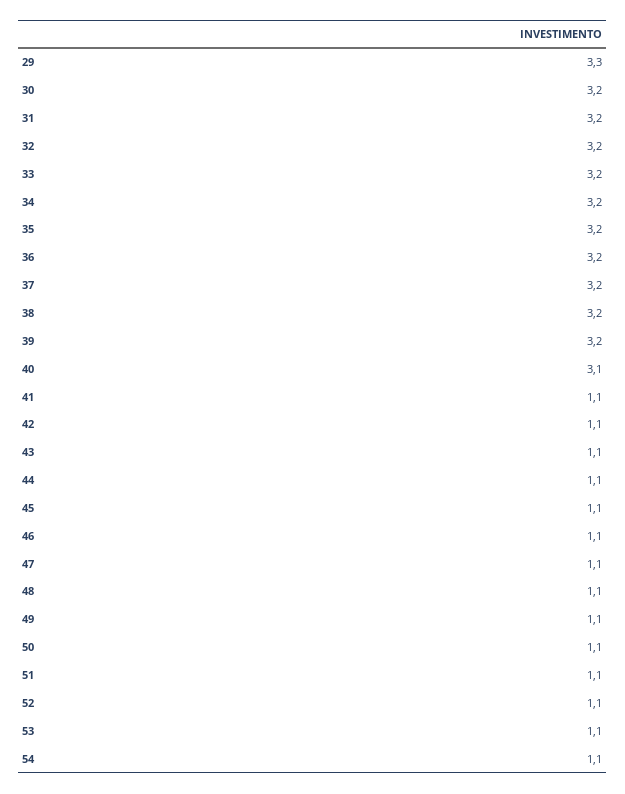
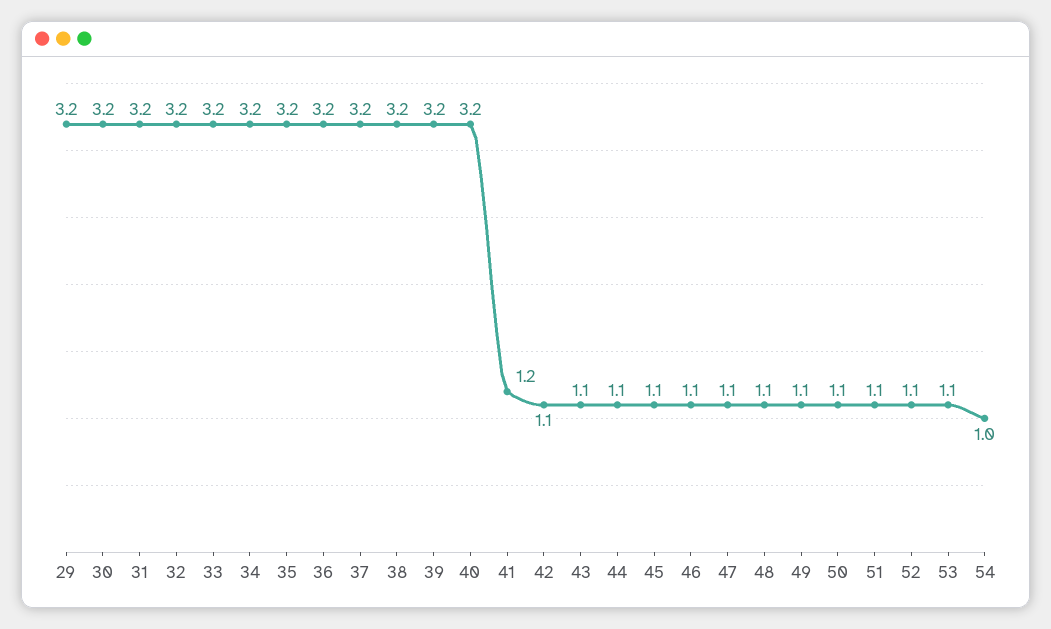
29: 3.3 -> 3.2
40: 3.1 -> 3.2
41: 1.1 -> 1.2
54: 1.1 -> 1

